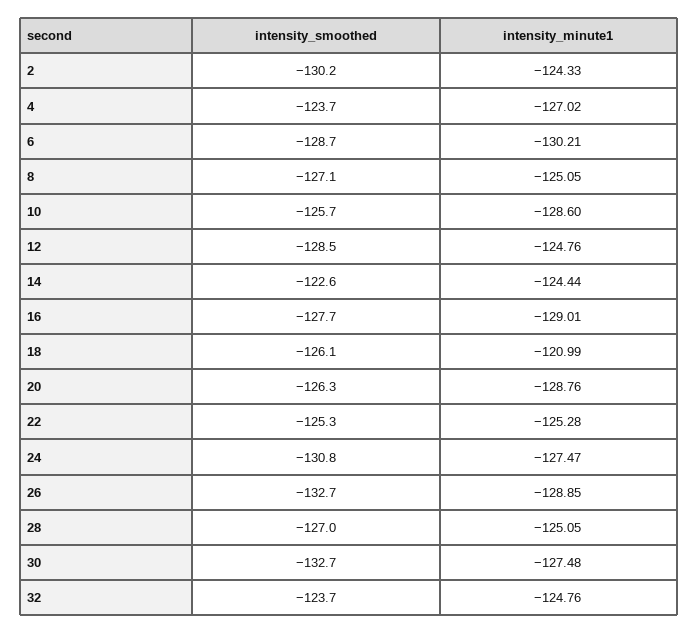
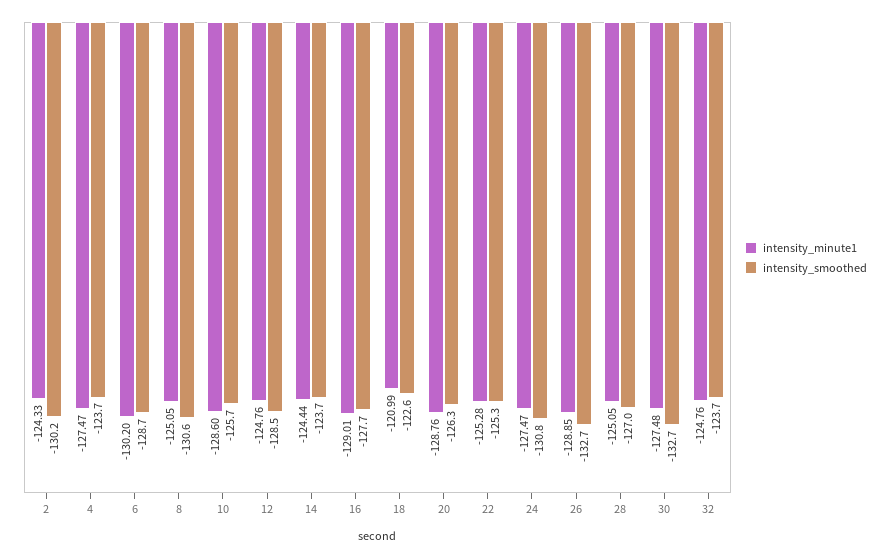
intensity_minute1, 4: -127.02 -> -127.47
intensity_minute1, 6: -130.21 -> -130.2
intensity_smoothed, 8: -127.1 -> -130.6
intensity_smoothed, 14: -122.6 -> -123.7
intensity_smoothed, 18: -126.1 -> -122.6

